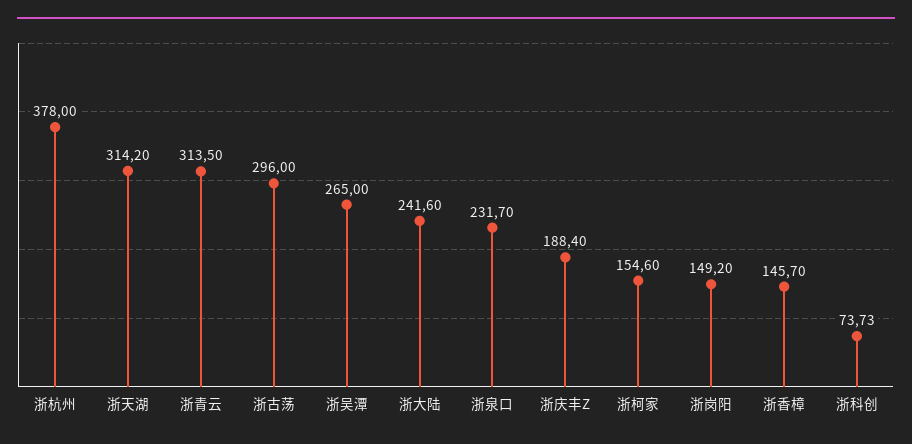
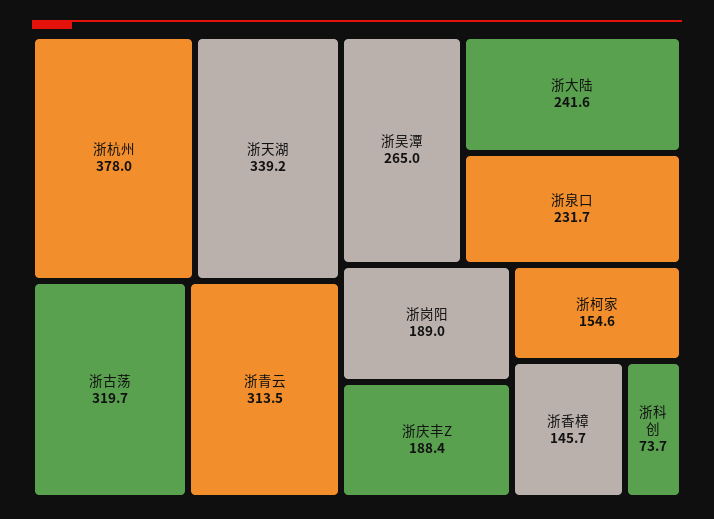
浙天湖: 314.2 -> 339.2
浙古荡: 296 -> 319.7
浙岗阳: 149.2 -> 189

